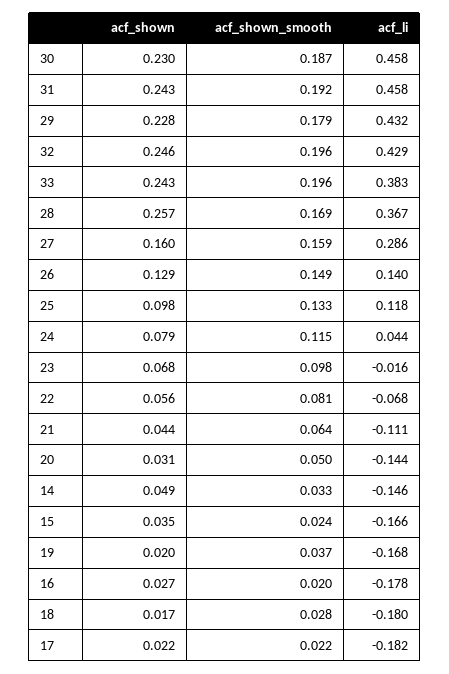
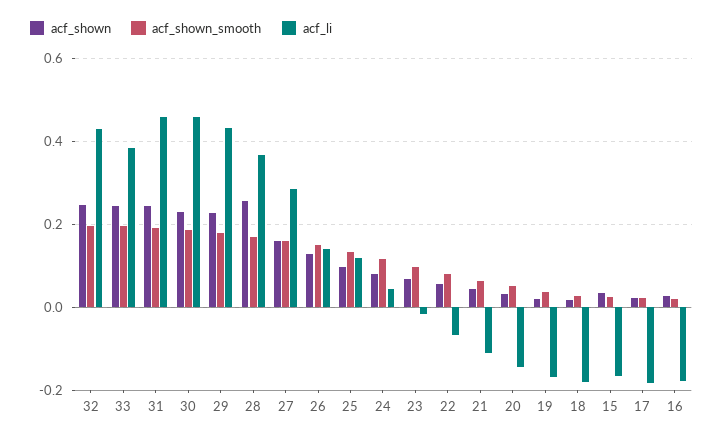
acf_shown, 14: 0.049 -> none
acf_shown_smooth, 14: 0.033 -> none
acf_li, 14: -0.146 -> none

